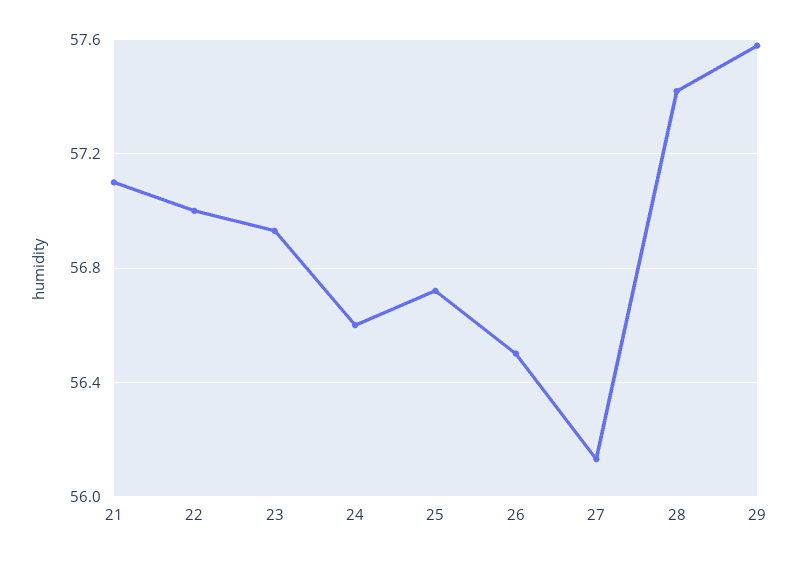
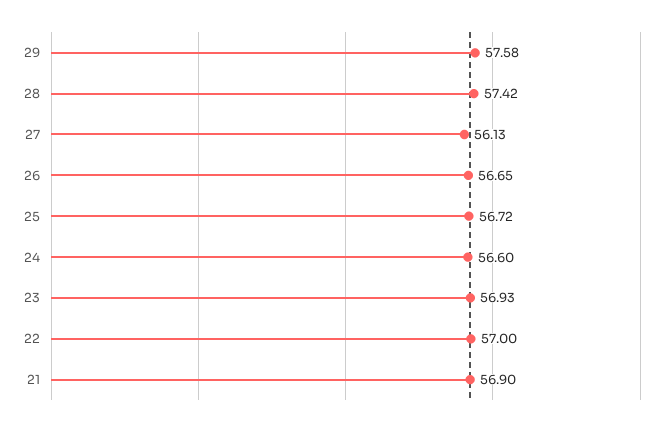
21: 57.1 -> 56.9
26: 56.5 -> 56.65

